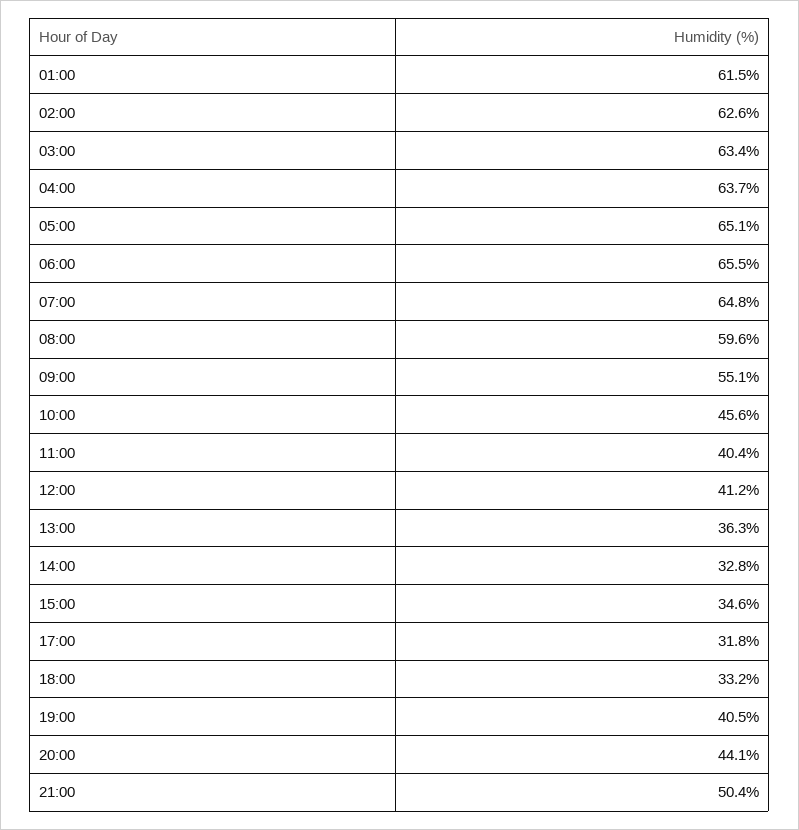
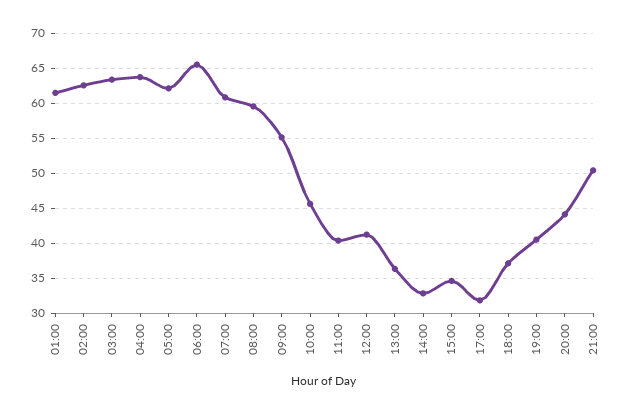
05:00: 65.1 -> 62
07:00: 64.8 -> 61
18:00: 33.2 -> 37

